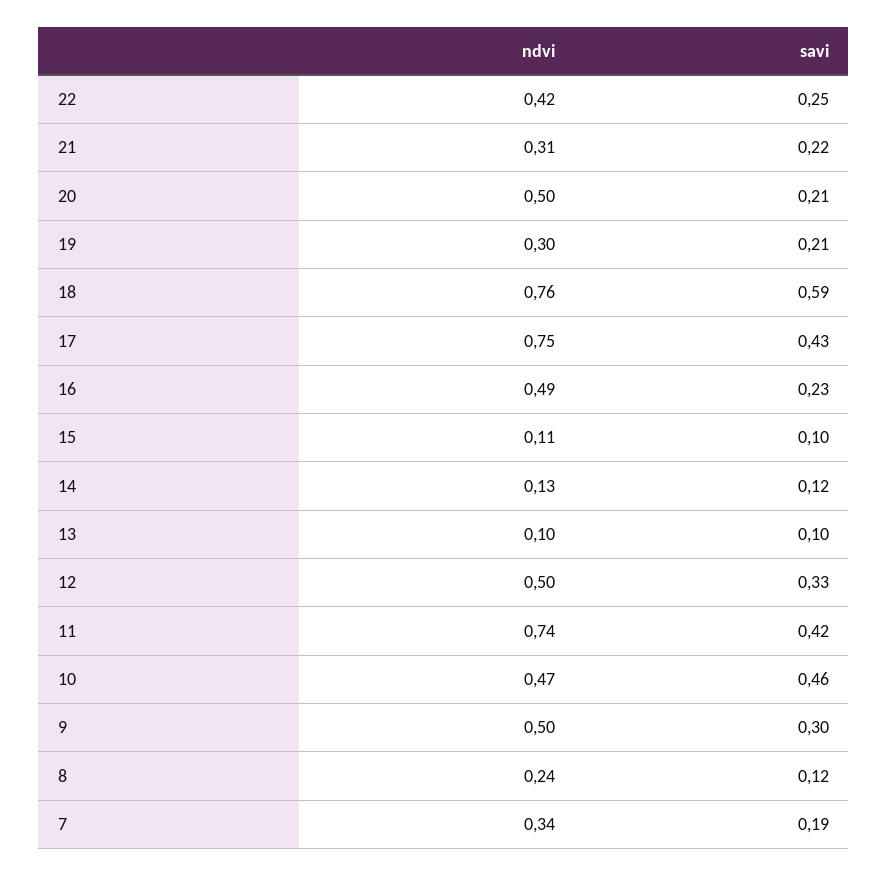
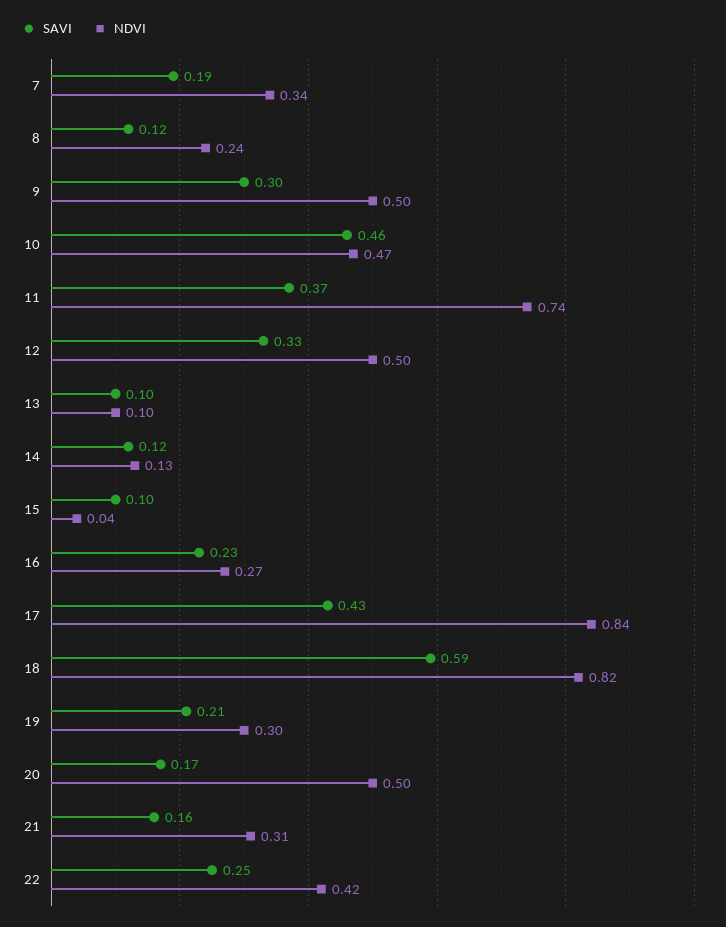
savi, 21: 0.22 -> 0.16
savi, 20: 0.21 -> 0.17
ndvi, 18: 0.76 -> 0.82
ndvi, 17: 0.75 -> 0.84
ndvi, 16: 0.49 -> 0.27
ndvi, 15: 0.11 -> 0.04
savi, 11: 0.42 -> 0.37

